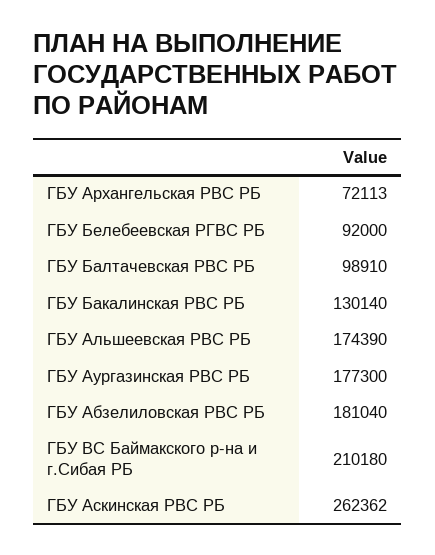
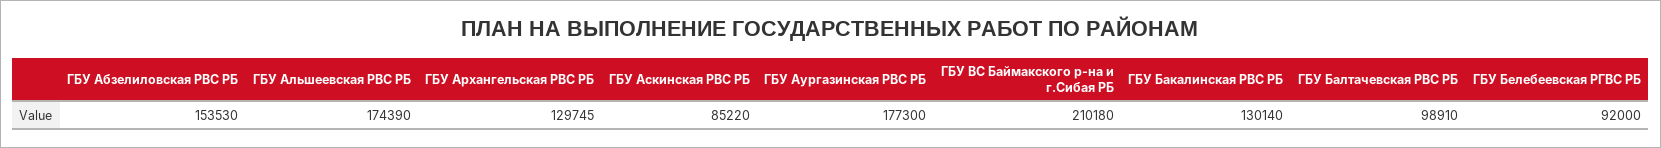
ГБУ Архангельская РВС РБ: 72113 -> 129745
ГБУ Абзелиловская РВС РБ: 181040 -> 153530
ГБУ Аскинская РВС РБ: 262362 -> 85220

